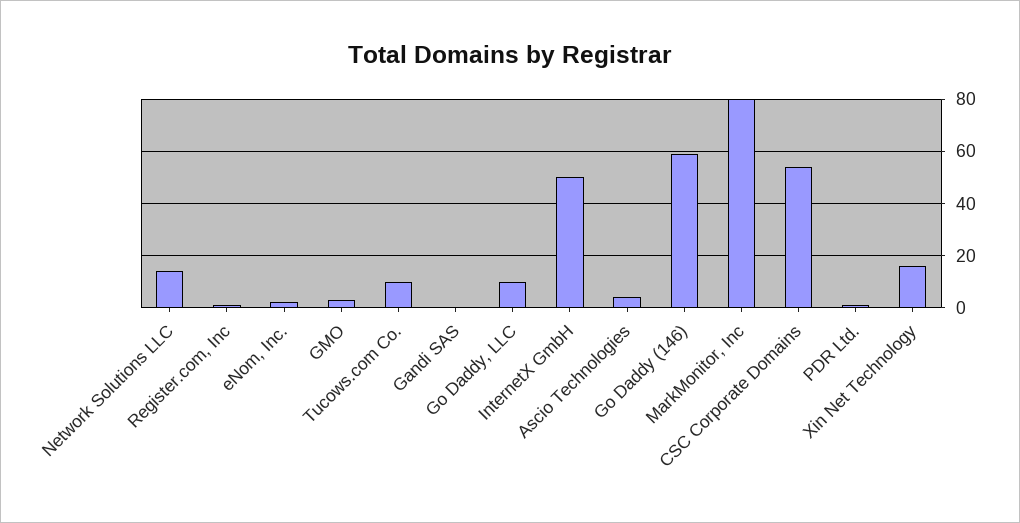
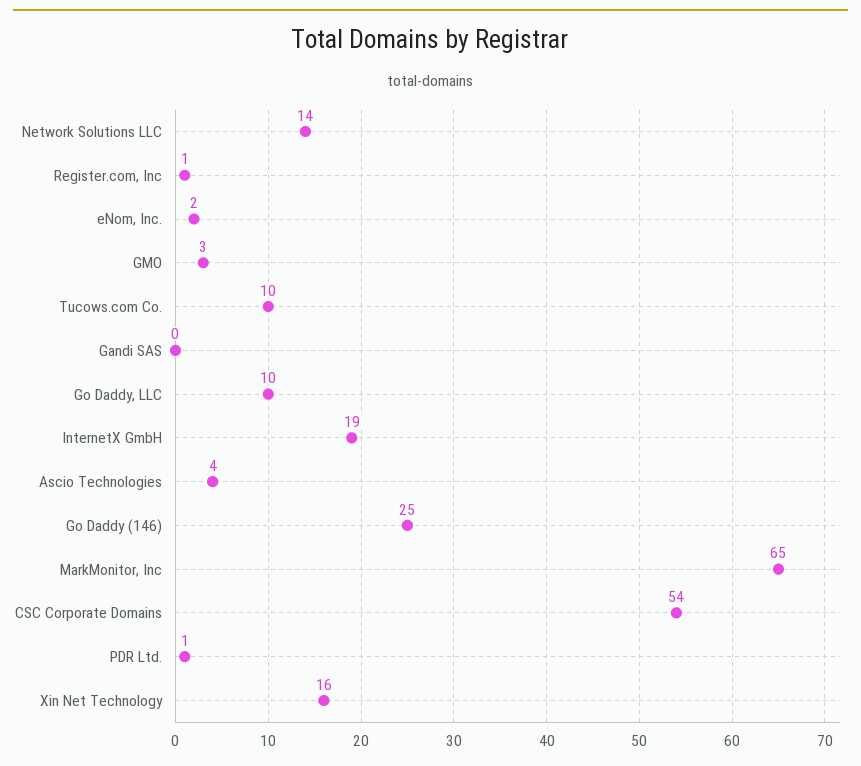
InternetX GmbH: 50 -> 19
Go Daddy (146): 60 -> 25
MarkMonitor, Inc: 80 -> 65

